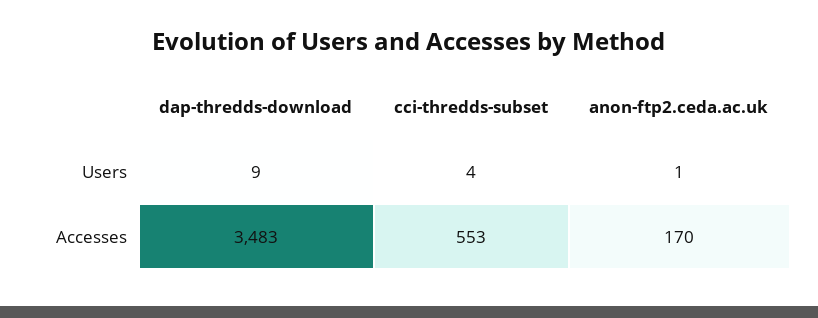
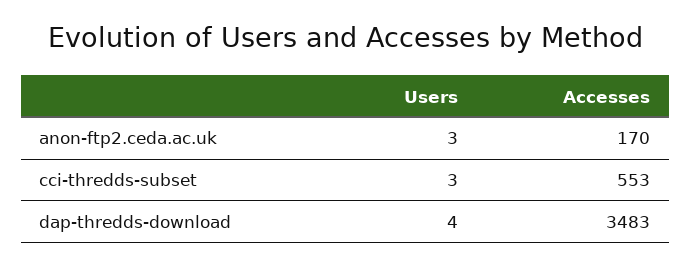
dap-thredds-download, Users: 9 -> 4
cci-thredds-subset, Users: 4 -> 3
anon-ftp2.ceda.ac.uk, Users: 1 -> 3

